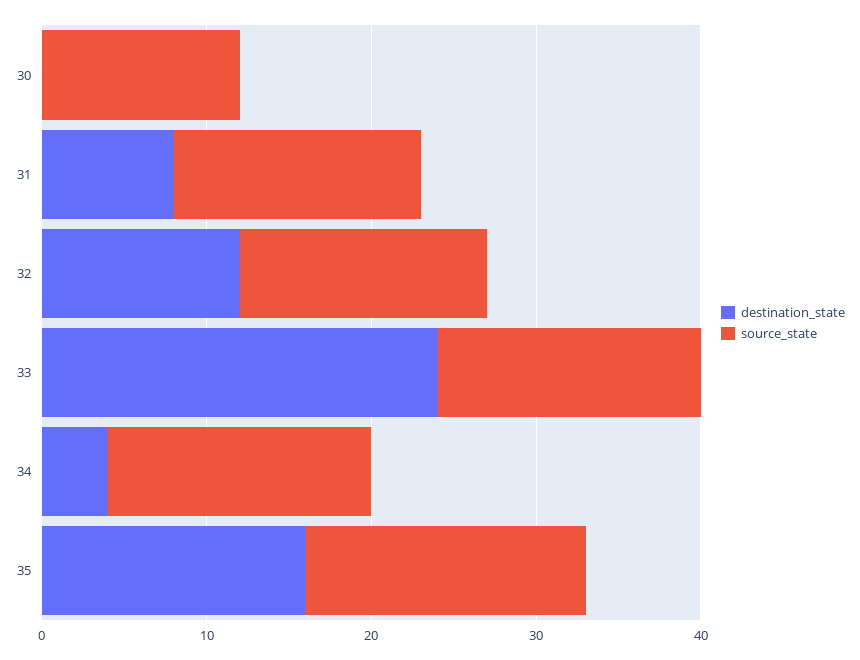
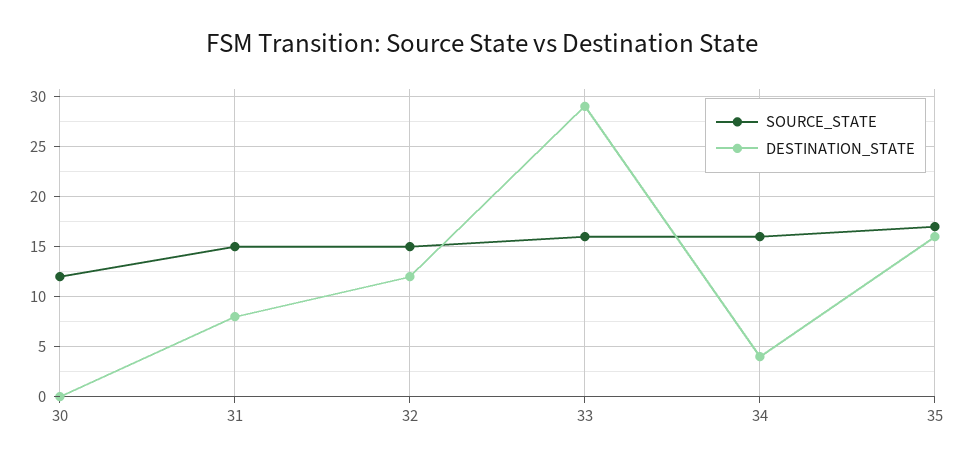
destination_state, 33: 24 -> 29

